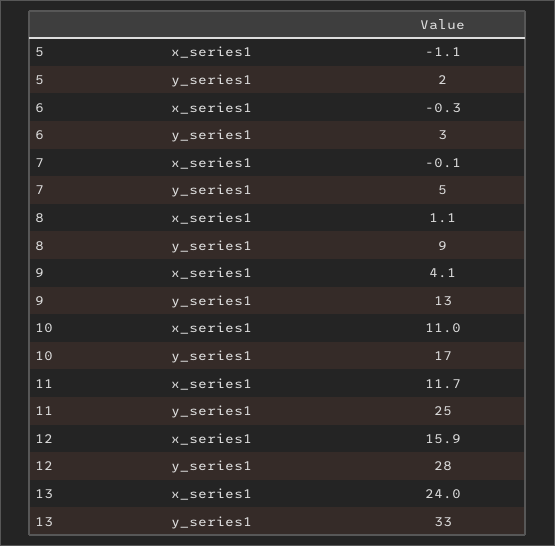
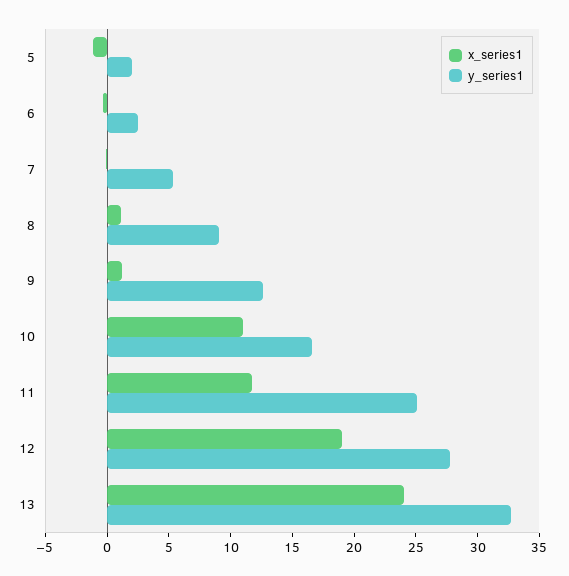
x_series1, 9: 4.1 -> 1
x_series1, 12: 15.9 -> 19

